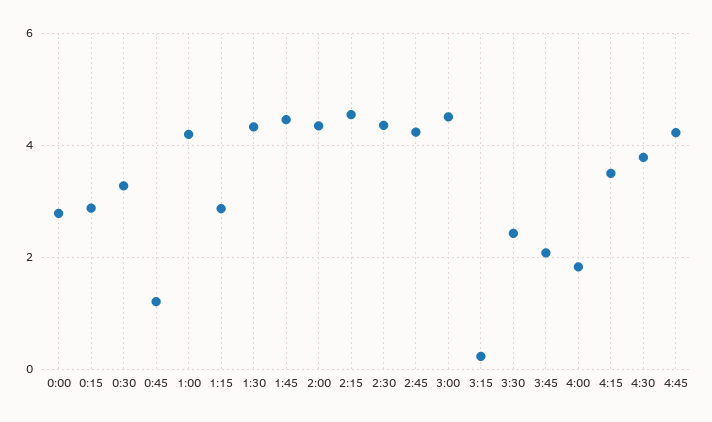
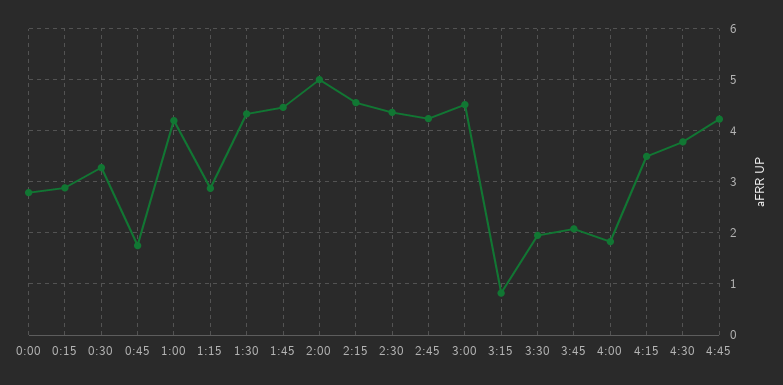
0:45: 1.2 -> 1.8
2:00: 4.4 -> 5
3:15: 0.2 -> 0.8
3:30: 2.4 -> 2

